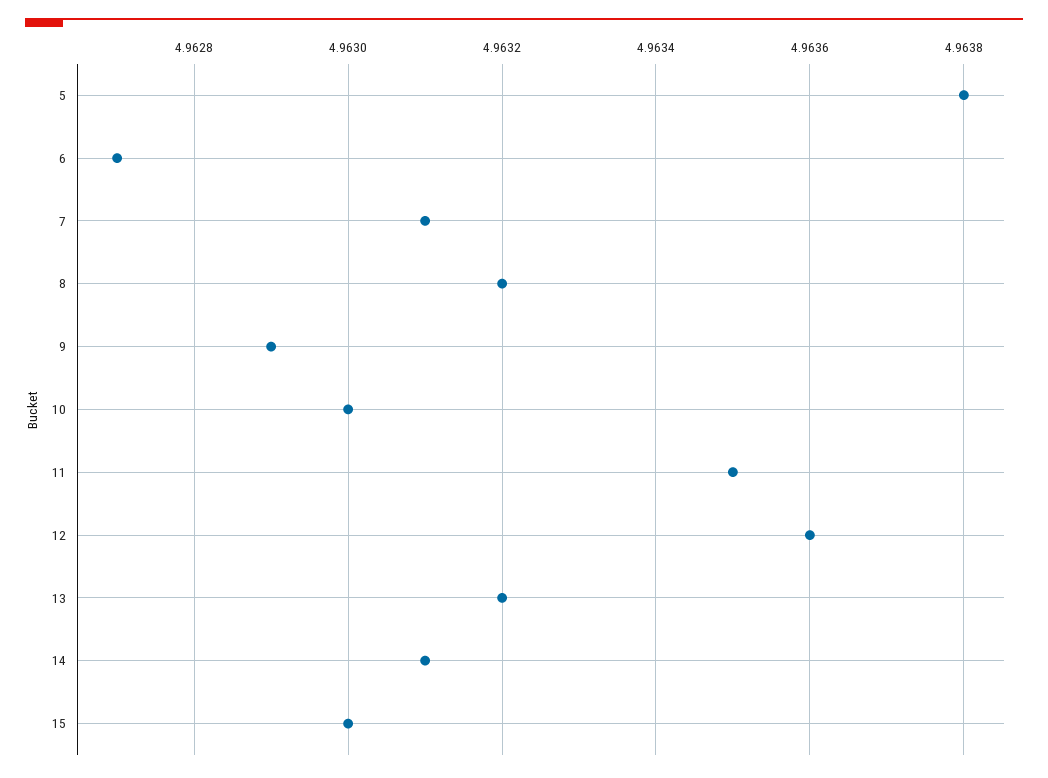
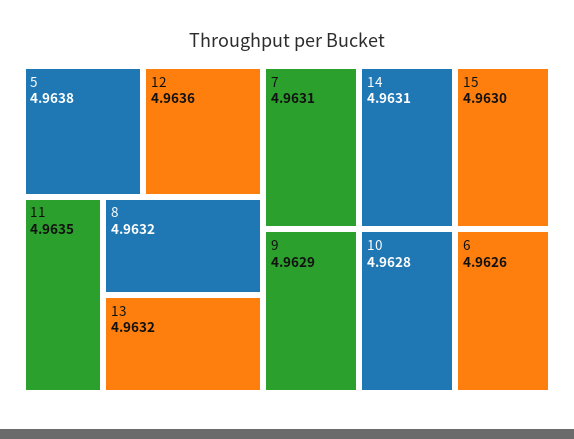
6: 4.9627 -> 4.9626
10: 4.963 -> 4.9628

